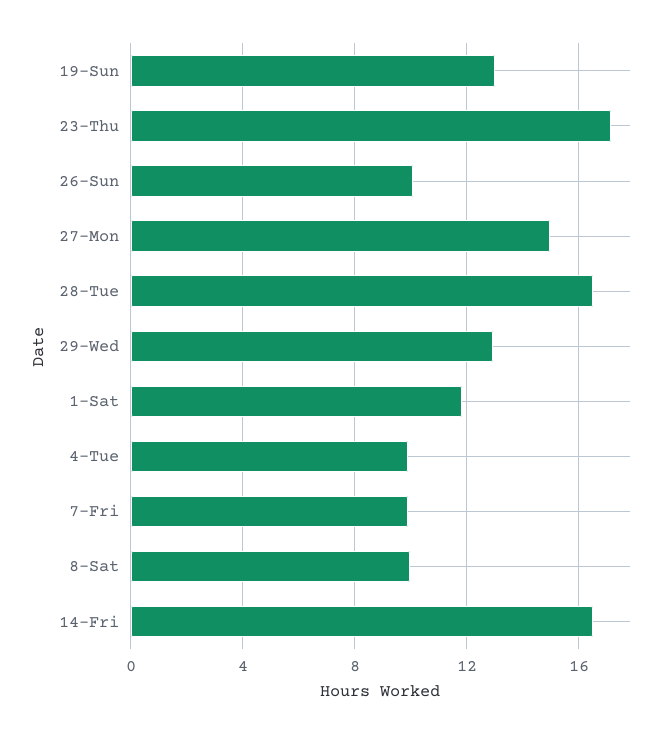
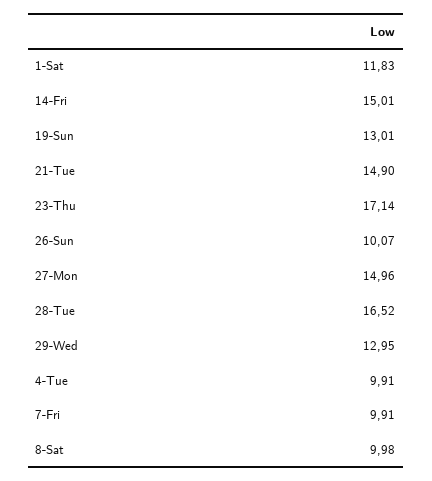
14-Fri: 16.5 -> 15.01
21-Tue: none -> 14.9

